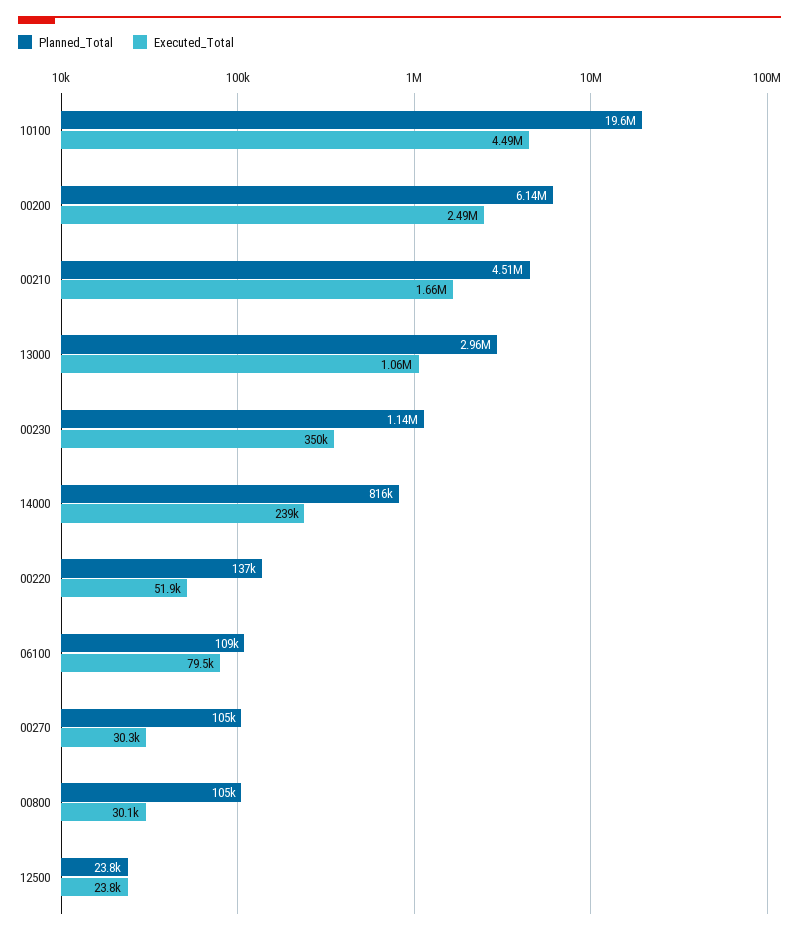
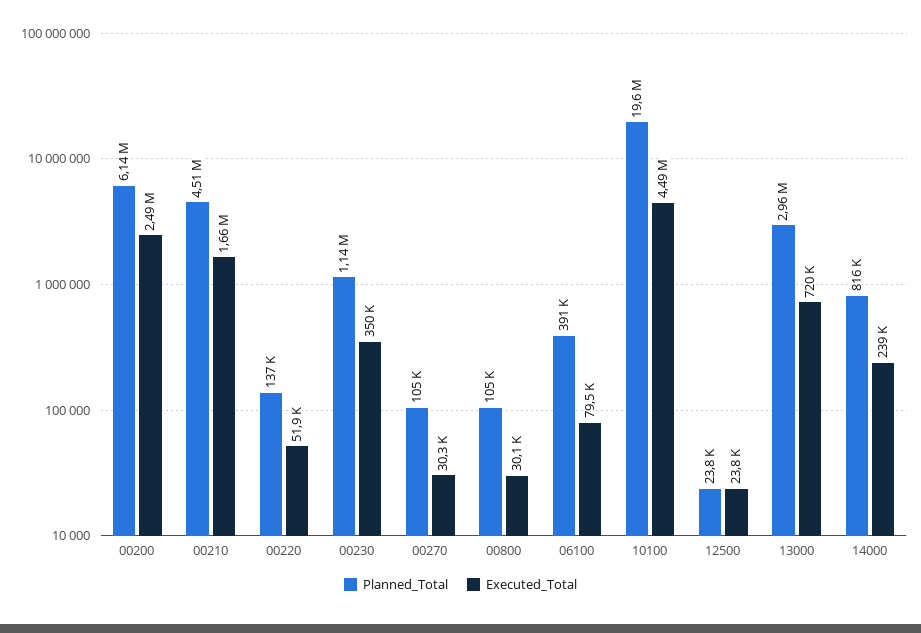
Executed_Total, 13000: 1060000 -> 720000
Planned_Total, 06100: 109000 -> 391000

